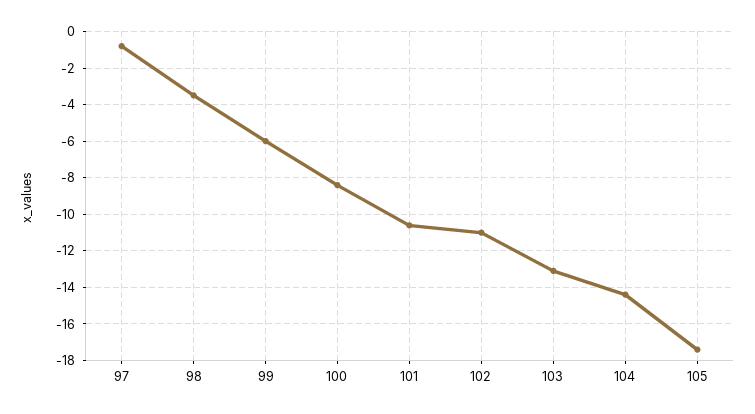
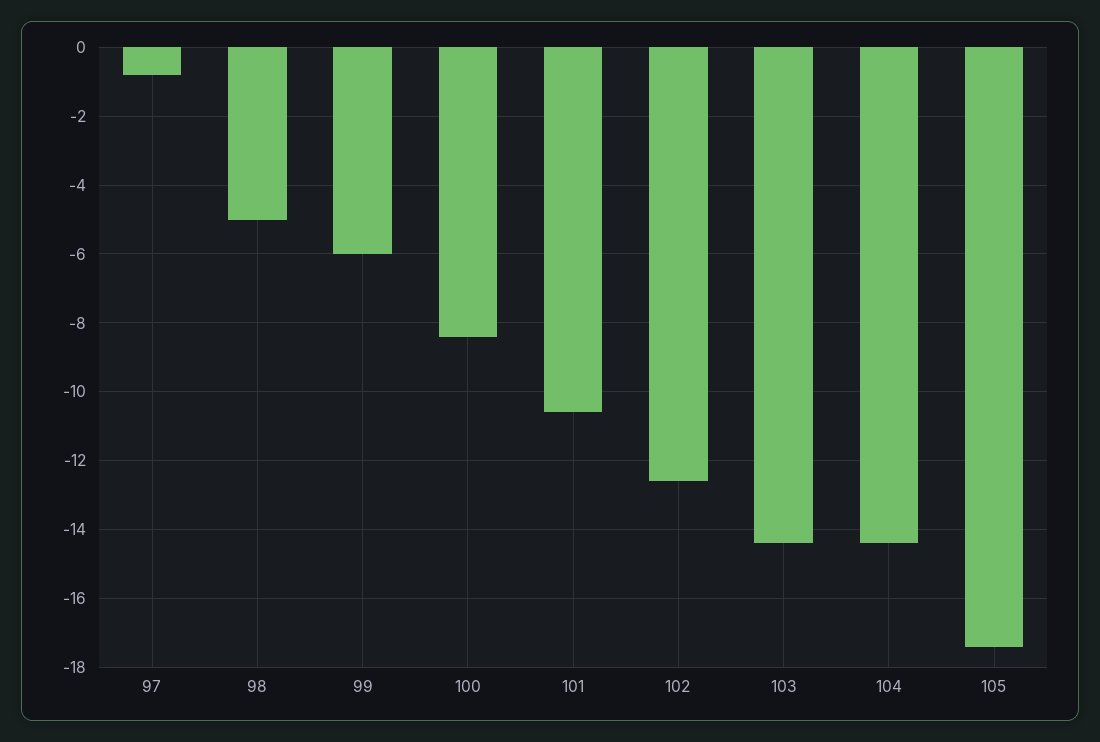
98: -3.5 -> -5
102: -11 -> -12.5
103: -13 -> -14.5

